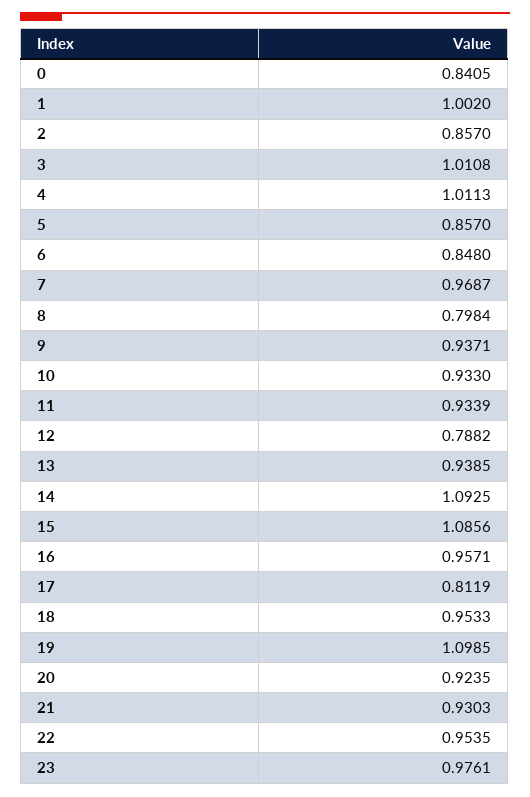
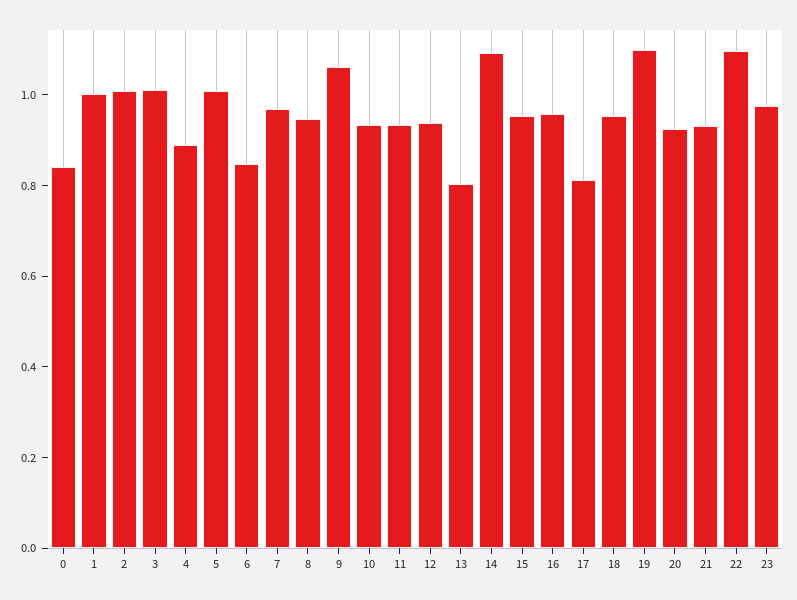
2: 0.857 -> 1
4: 1.0113 -> 0.9
5: 0.857 -> 1
8: 0.7984 -> 0.95
9: 0.9371 -> 1.05
12: 0.7882 -> 0.95
13: 0.9385 -> 0.8
15: 1.0856 -> 0.95
22: 0.9535 -> 1.1

